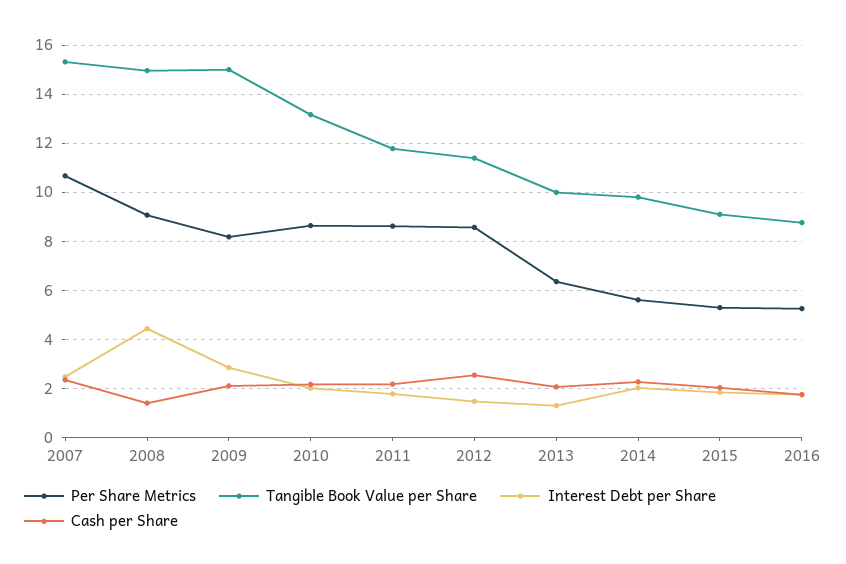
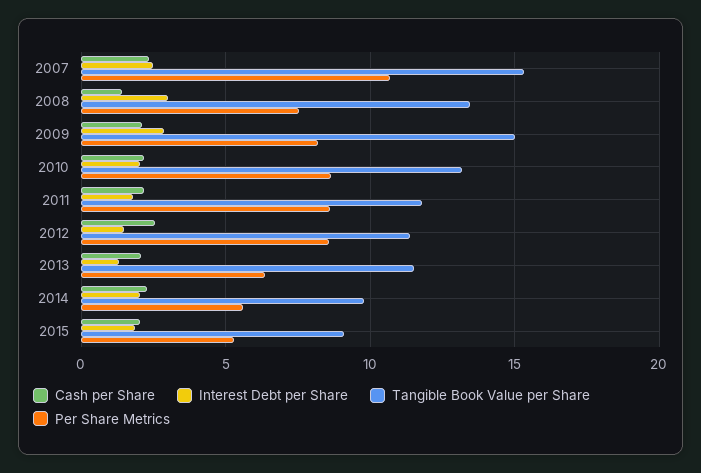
Per Share Metrics, 2008: 9 -> 7.5
Tangible Book Value per Share, 2008: 15 -> 13.5
Interest Debt per Share, 2008: 4.5 -> 3
Tangible Book Value per Share, 2013: 10 -> 11.5
Per Share Metrics, 2016: 5.25 -> none
Tangible Book Value per Share, 2016: 8.75 -> none
Interest Debt per Share, 2016: 1.75 -> none
Cash per Share, 2016: 1.75 -> none

